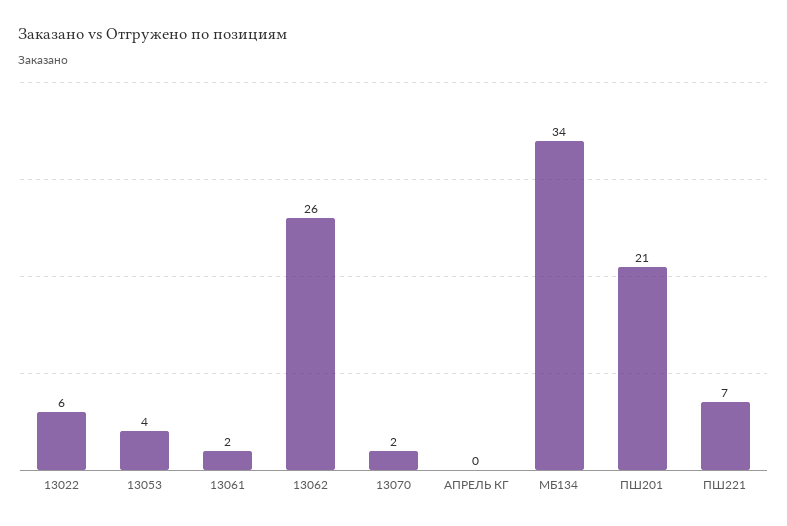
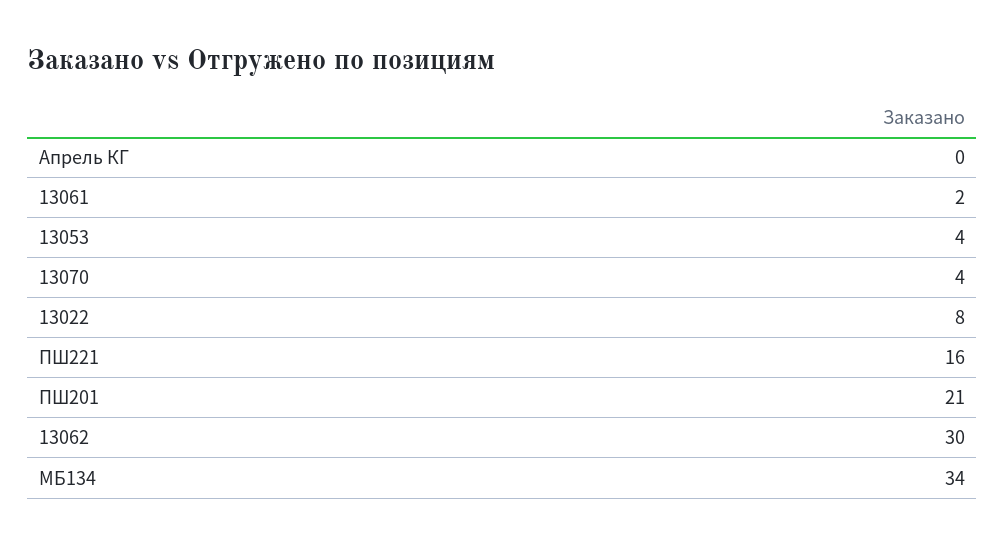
13022: 6 -> 8
13062: 26 -> 30
13070: 2 -> 4
ПШ221: 7 -> 16

